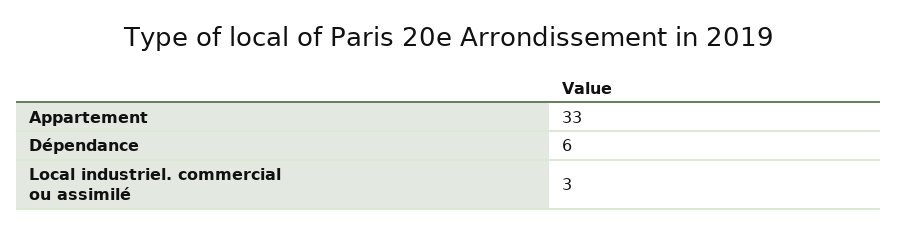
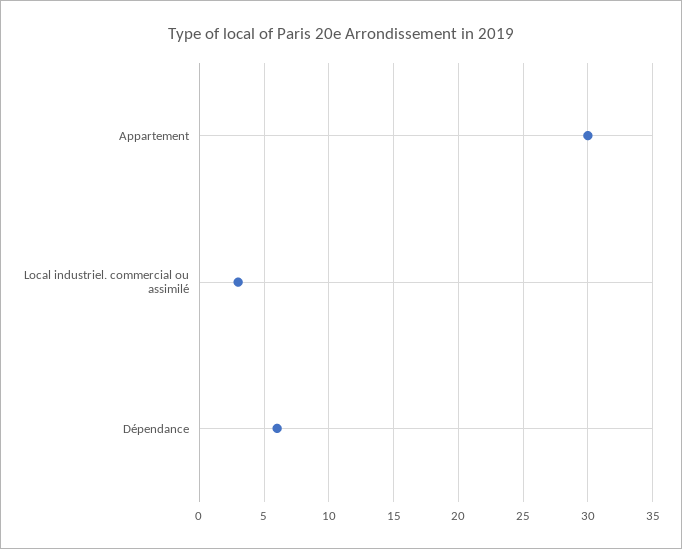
Appartement: 33 -> 30

